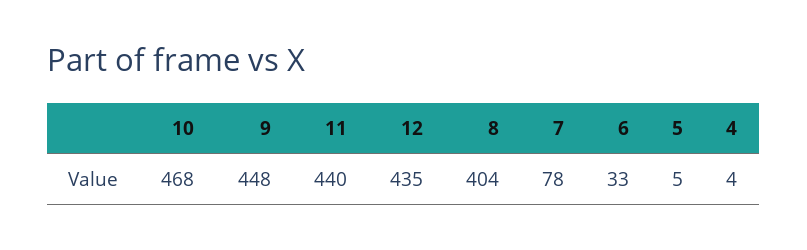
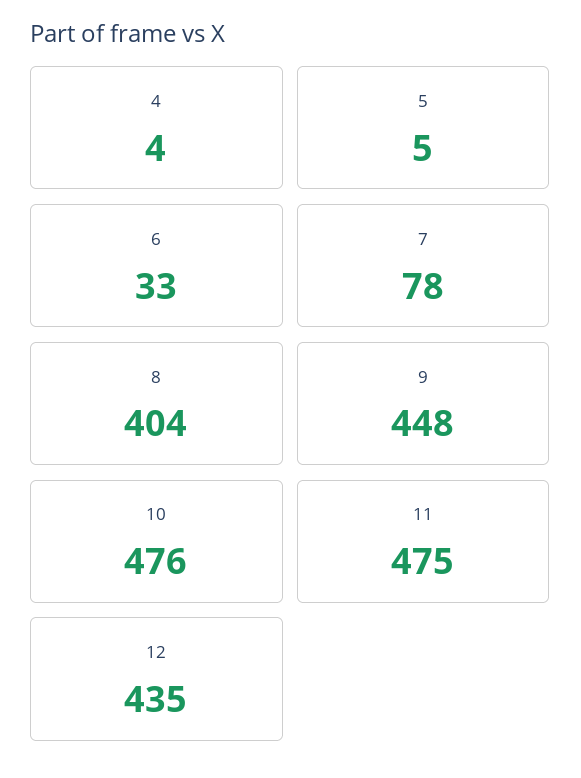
10: 468 -> 476
11: 440 -> 475

